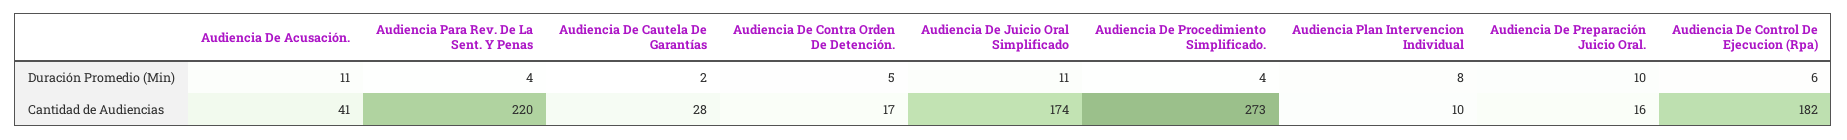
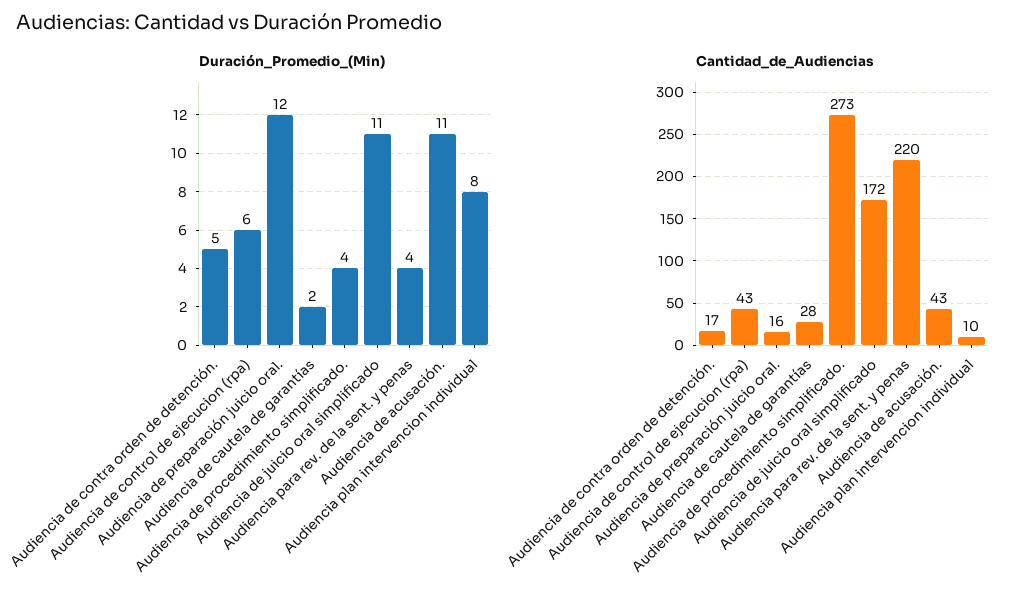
Duración Promedio (Min), Audiencia De Preparación Juicio Oral.: 10 -> 12
Cantidad de Audiencias, Audiencia De Acusación.: 41 -> 43
Cantidad de Audiencias, Audiencia De Juicio Oral Simplificado: 174 -> 172
Cantidad de Audiencias, Audiencia De Control De Ejecucion (Rpa): 182 -> 43

